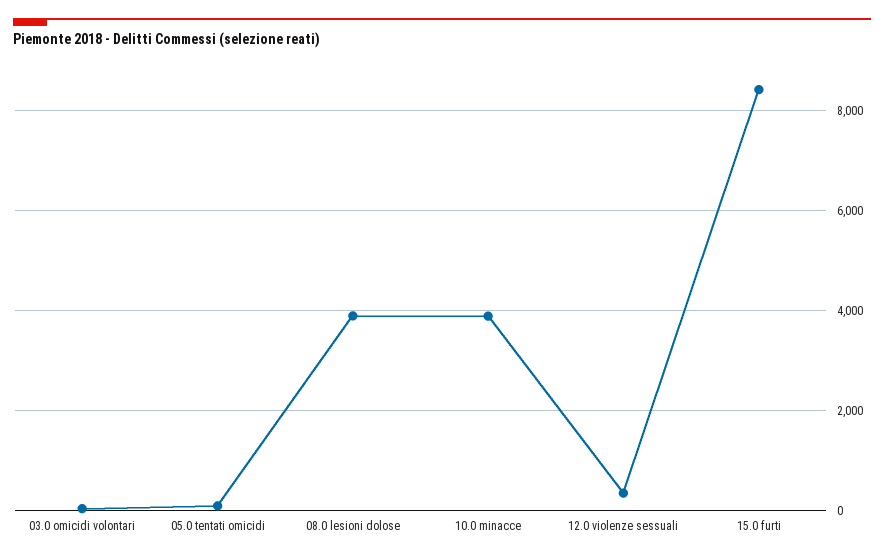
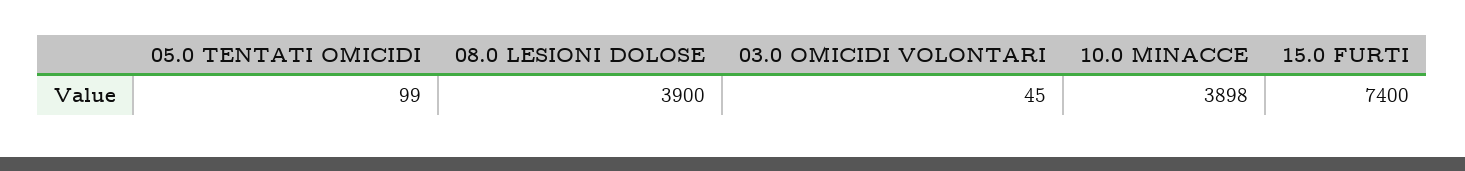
12.0 violenze sessuali: 400 -> none
15.0 furti: 8400 -> 7400

